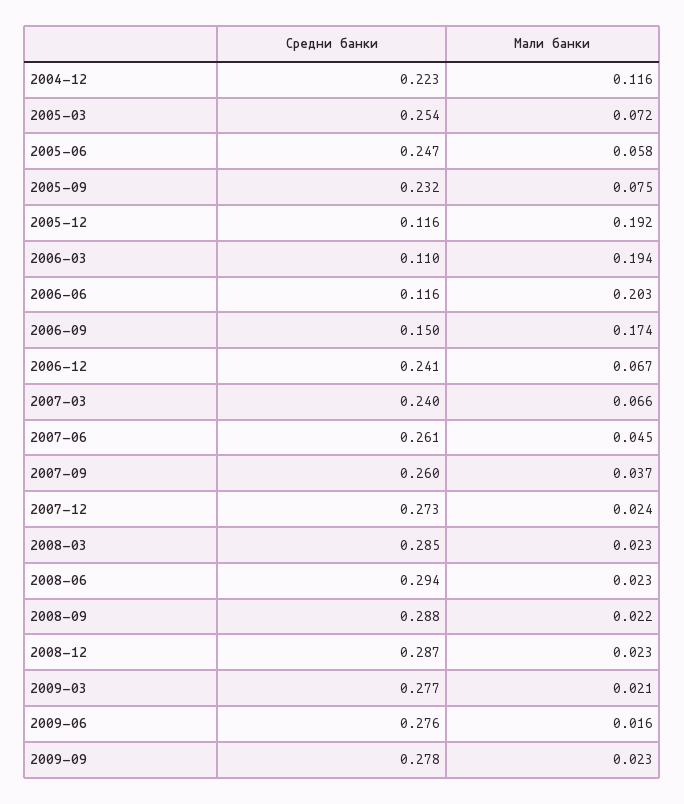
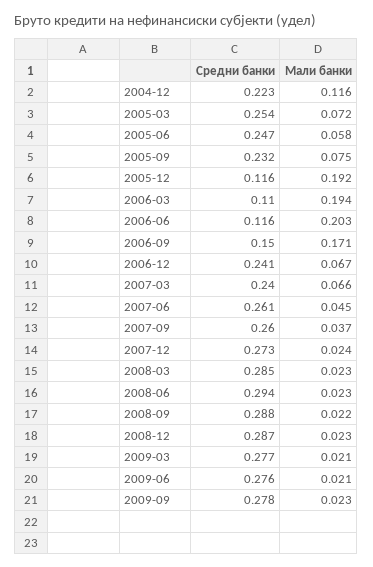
Мали банки, 2006-09: 0.174 -> 0.171
Мали банки, 2009-06: 0.016 -> 0.021

